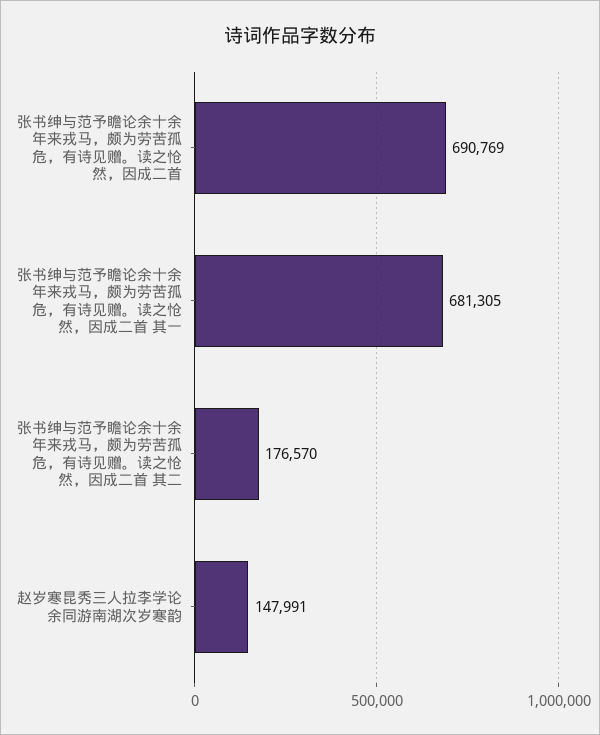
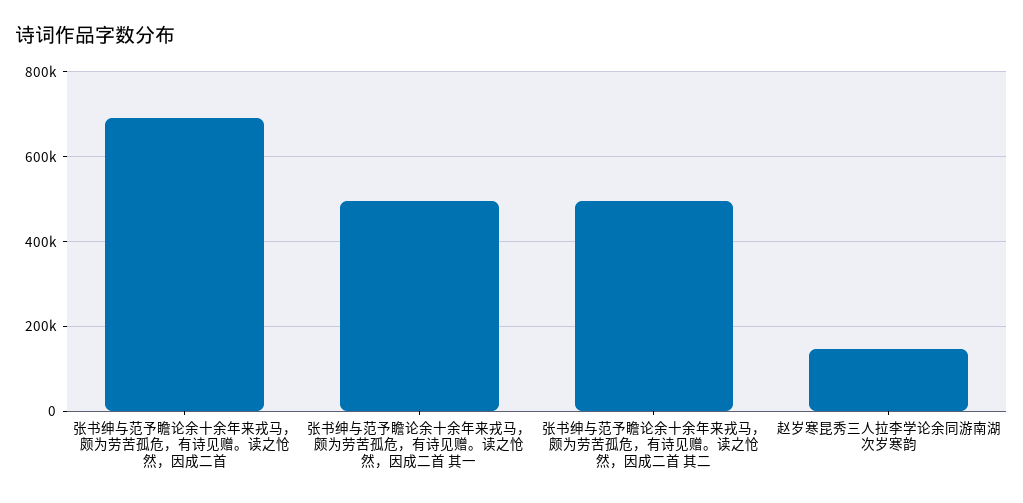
张书绅与范予瞻论余十余年来戎马，颇为劳苦孤危，有诗见赠。读之怆然，因成二首 其一: 681305 -> 500000
张书绅与范予瞻论余十余年来戎马，颇为劳苦孤危，有诗见赠。读之怆然，因成二首 其二: 176570 -> 500000

